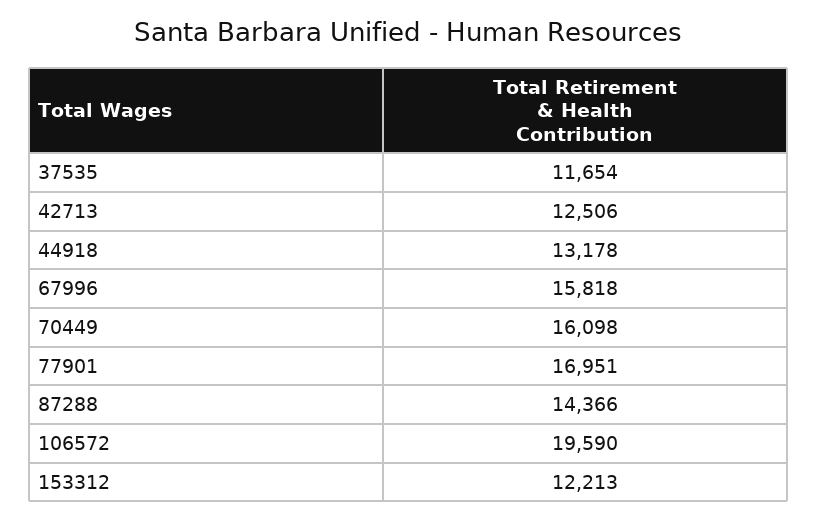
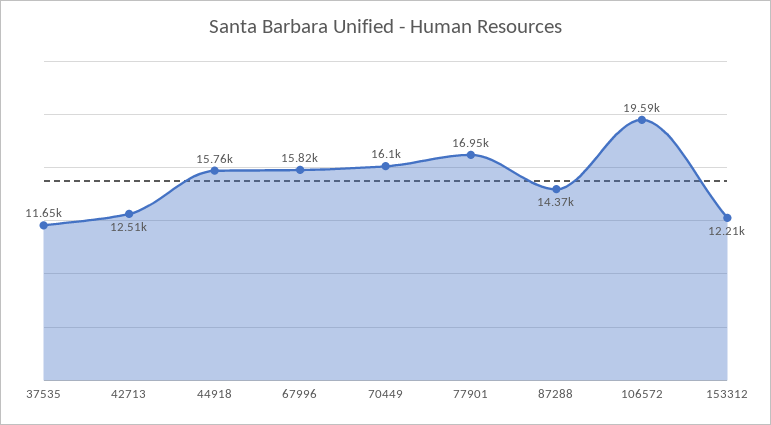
44918: 13178 -> 15760

